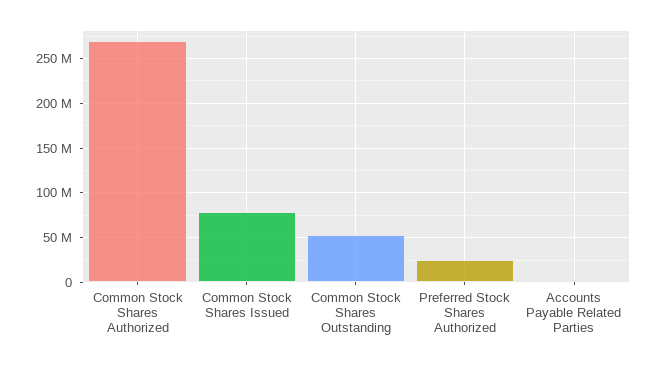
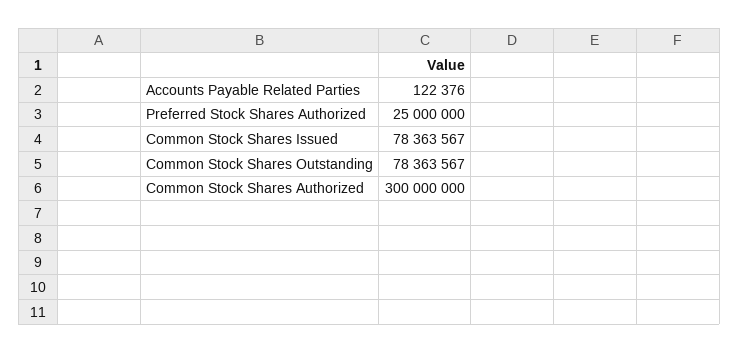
Common Stock Shares Authorized: 270000000 -> 300000000
Common Stock Shares Outstanding: 50000000 -> 78363567

